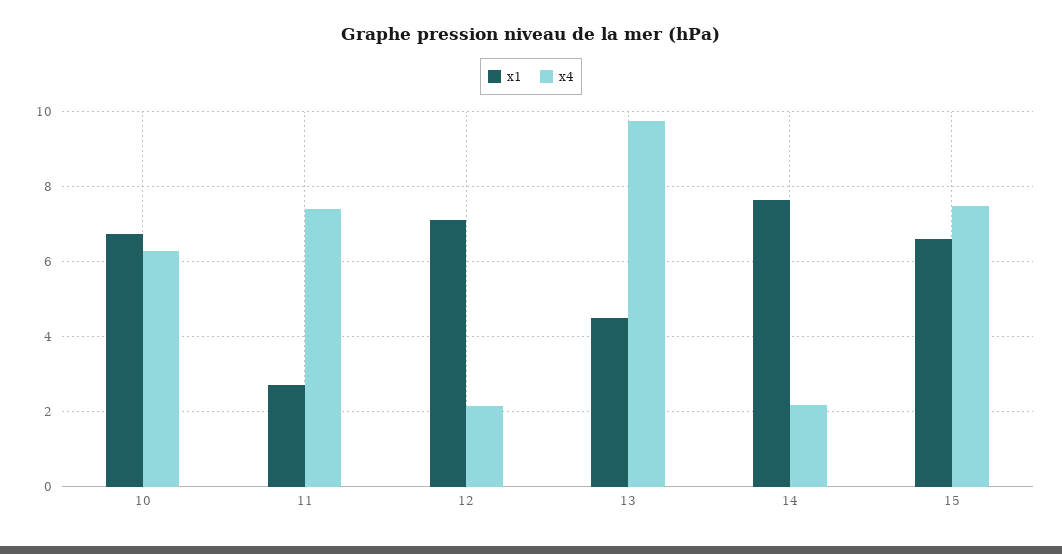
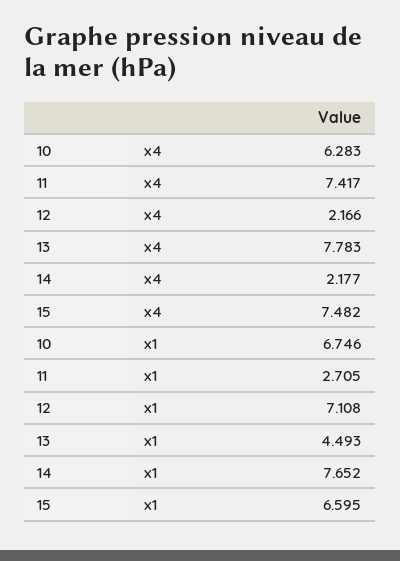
x4, 13: 9.8 -> 7.783

